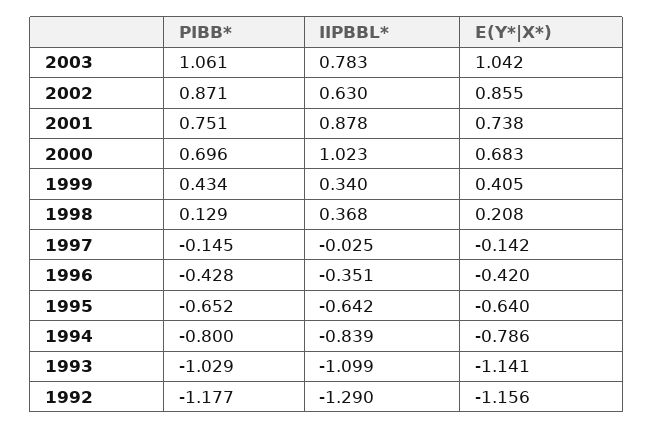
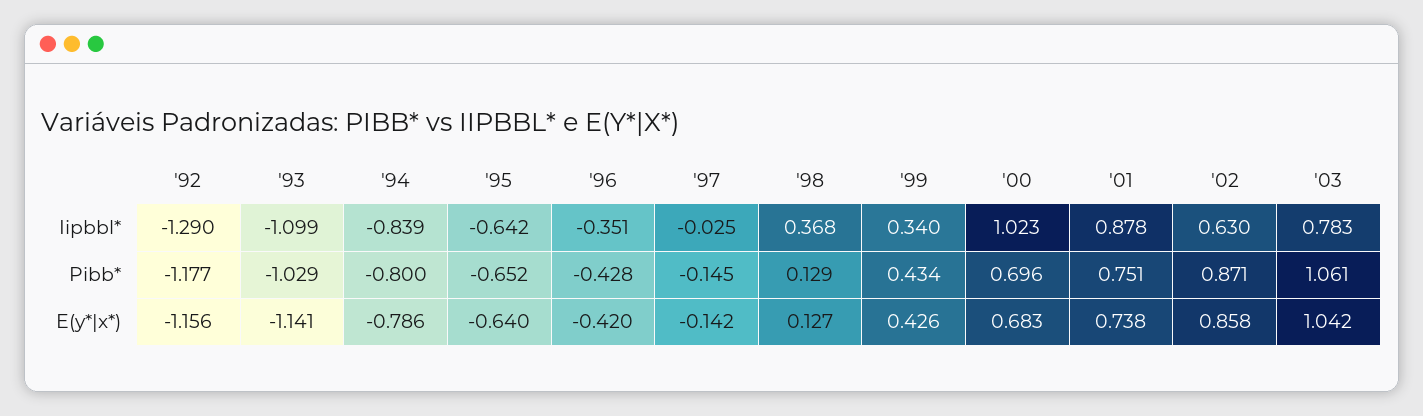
E(Y*|X*), 2002: 0.855 -> 0.858
E(Y*|X*), 1999: 0.405 -> 0.426
E(Y*|X*), 1998: 0.208 -> 0.127

